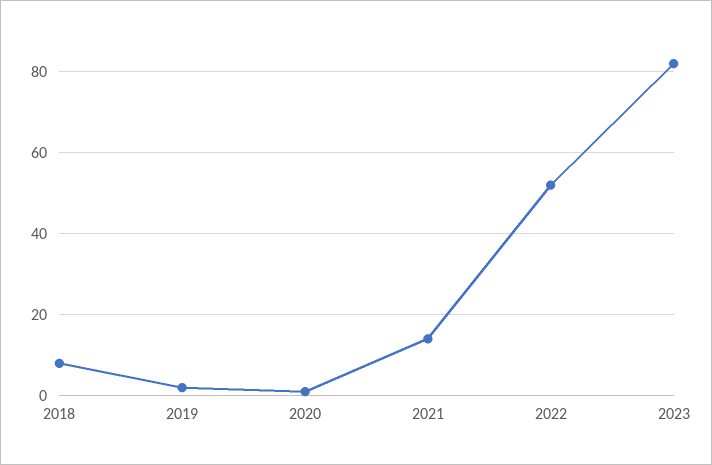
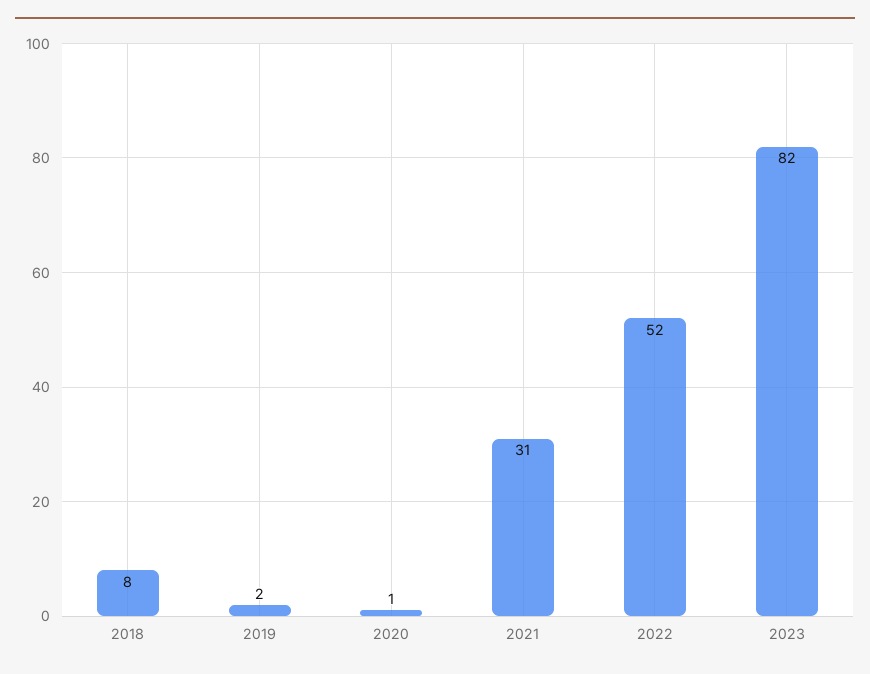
2021: 15 -> 31

